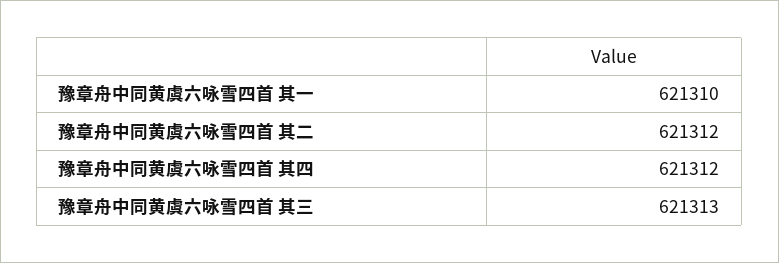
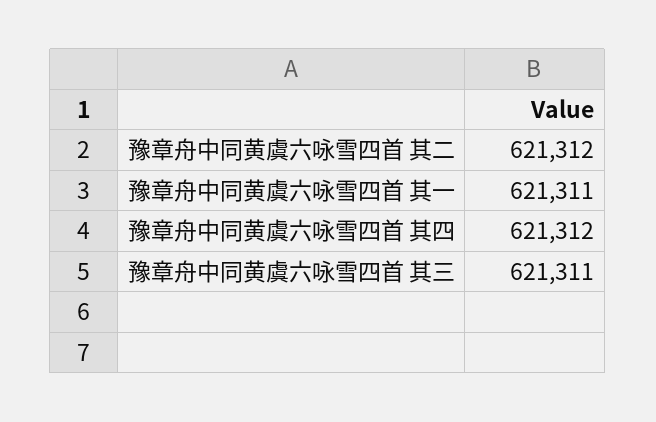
豫章舟中同黄虞六咏雪四首 其一: 621310 -> 621311
豫章舟中同黄虞六咏雪四首 其三: 621313 -> 621311

